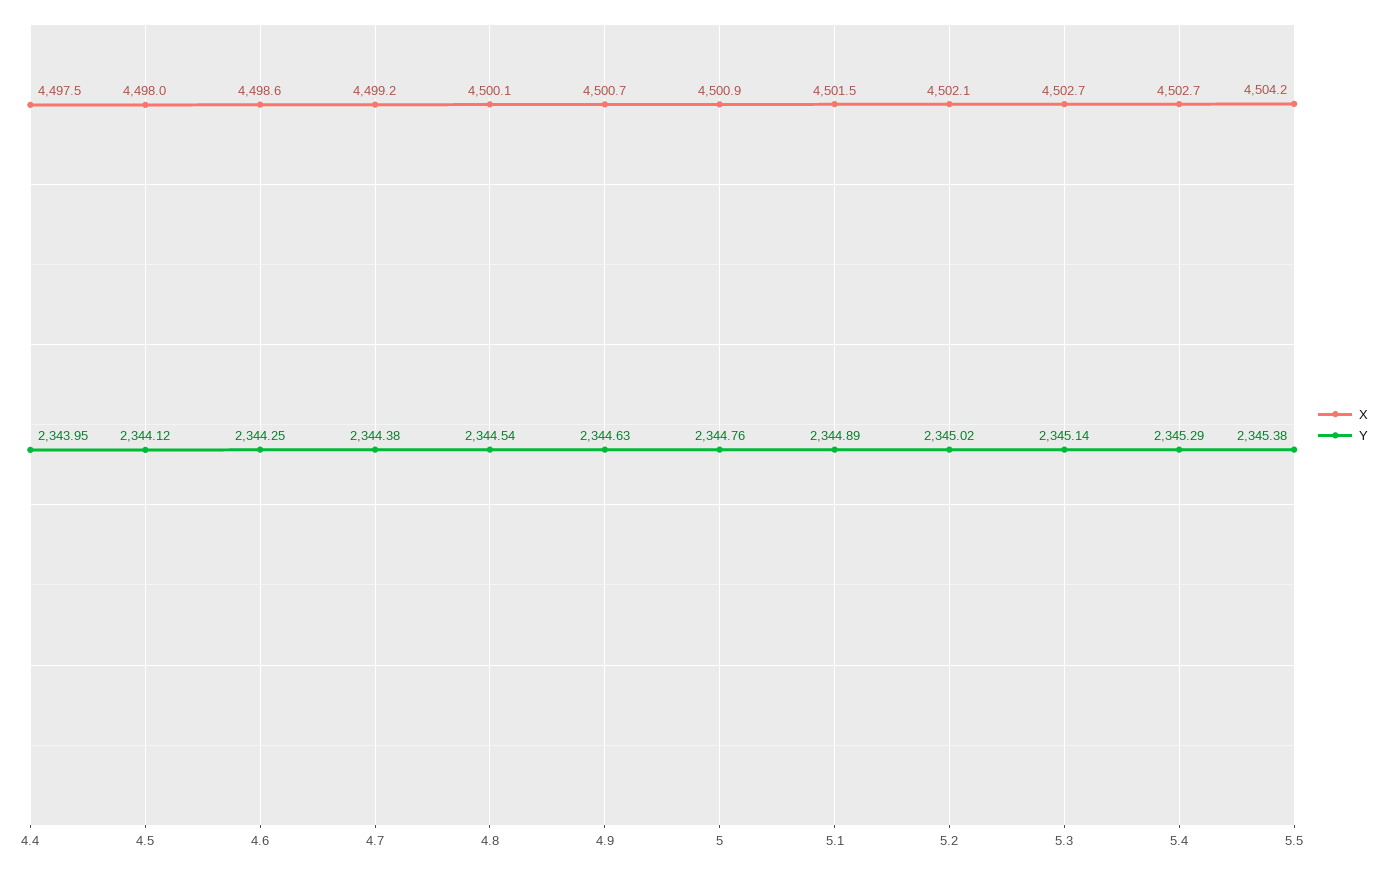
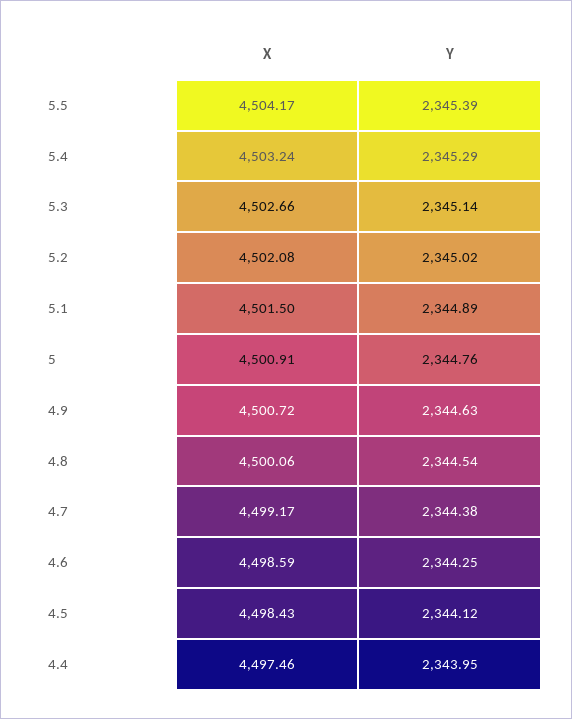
X, 4.5: 4498 -> 4498.43
X, 5.4: 4502.7 -> 4503.24
Y, 5.5: 2345.38 -> 2345.39

